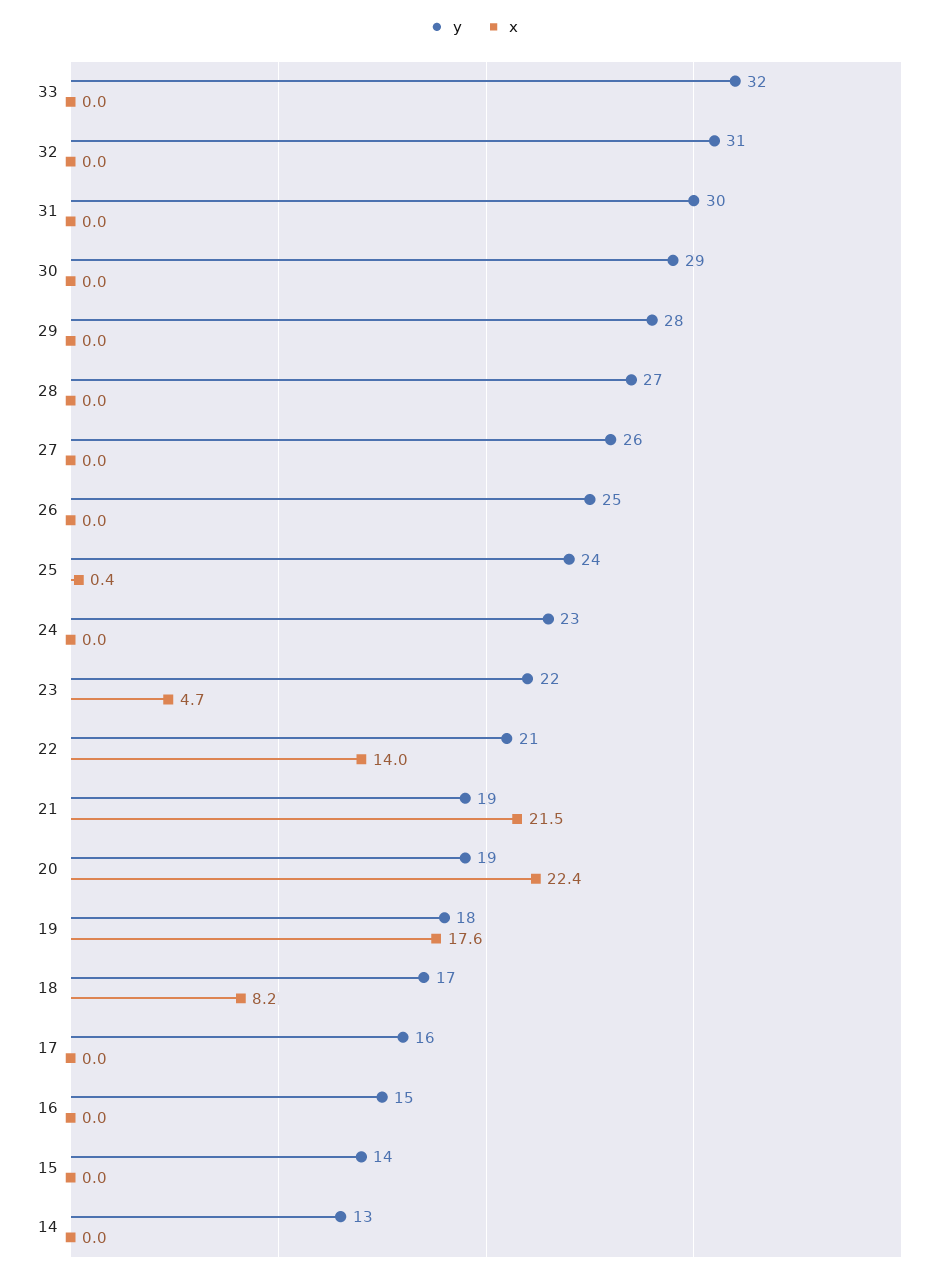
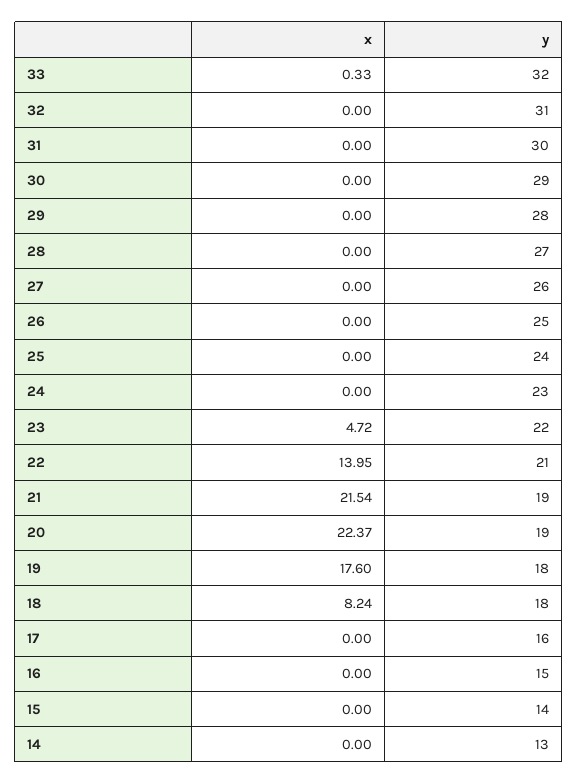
x, 33: 0 -> 0.33
x, 25: 0.4 -> 0
y, 18: 17 -> 18

